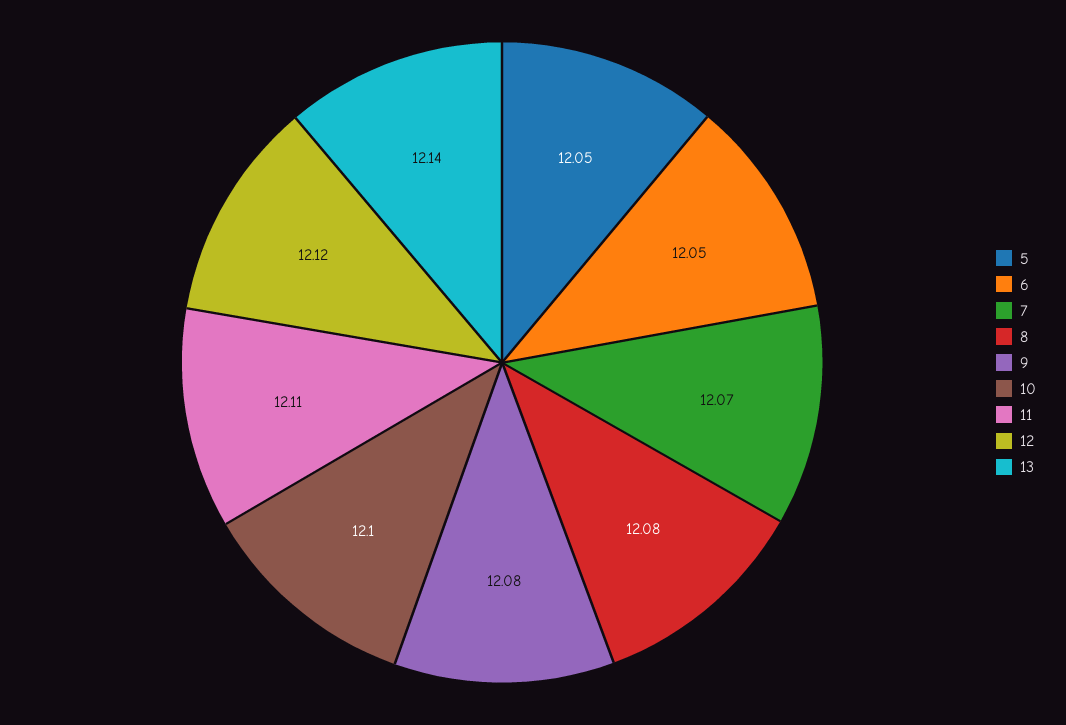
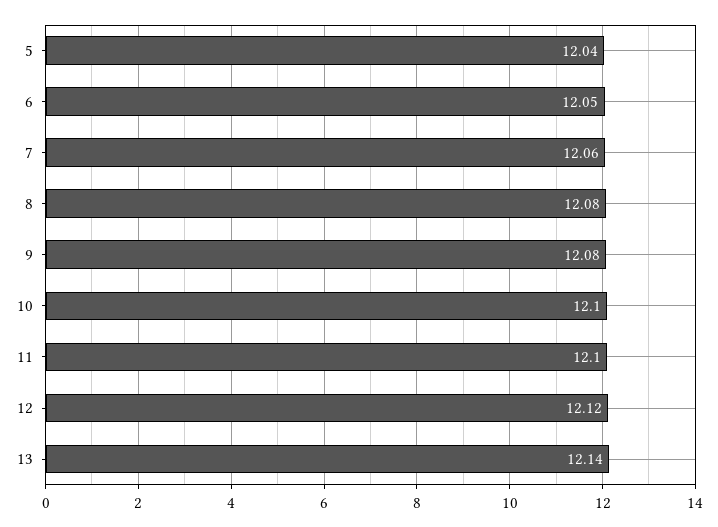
5: 12.05 -> 12.04
7: 12.07 -> 12.06
11: 12.11 -> 12.1

